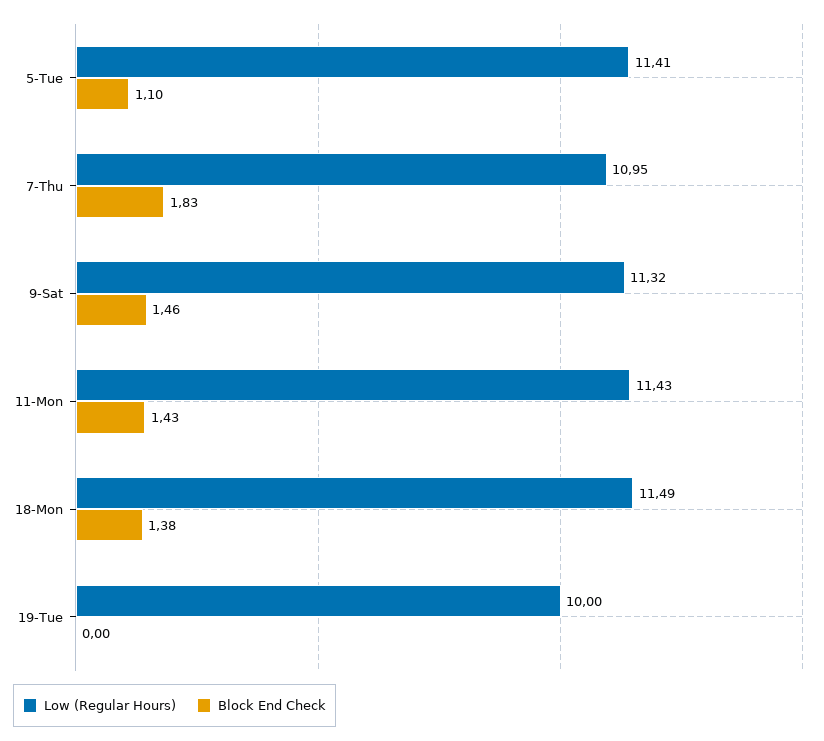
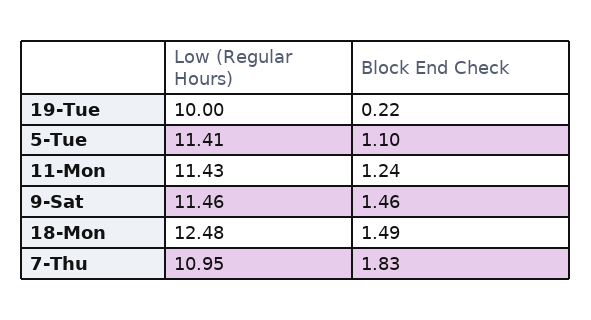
Low (Regular Hours), 9-Sat: 11.32 -> 11.46
Block End Check, 11-Mon: 1.43 -> 1.24
Low (Regular Hours), 18-Mon: 11.49 -> 12.48
Block End Check, 18-Mon: 1.38 -> 1.49
Block End Check, 19-Tue: 0 -> 0.22

